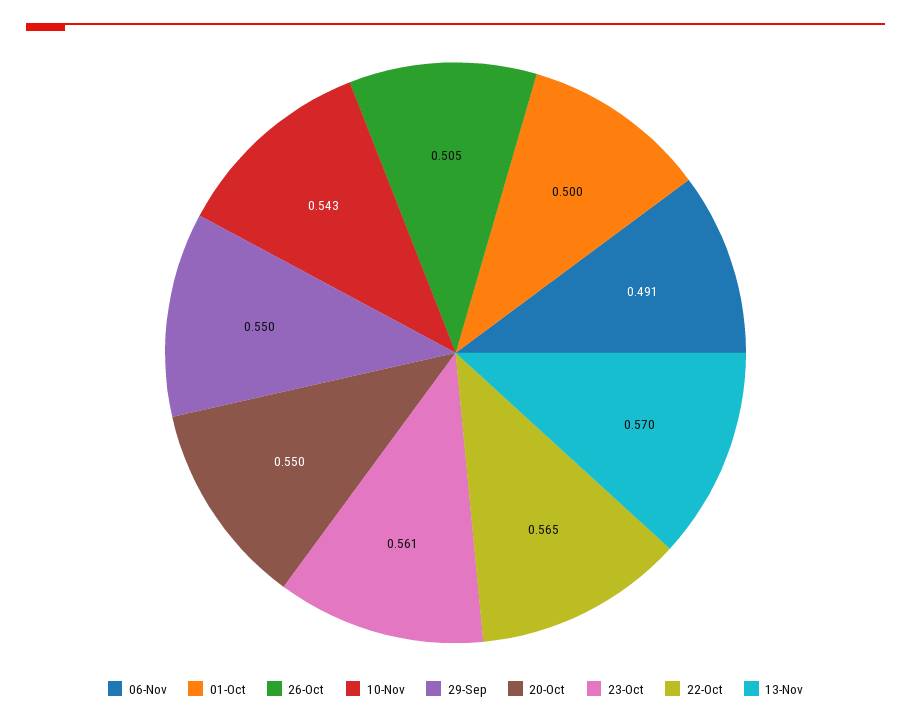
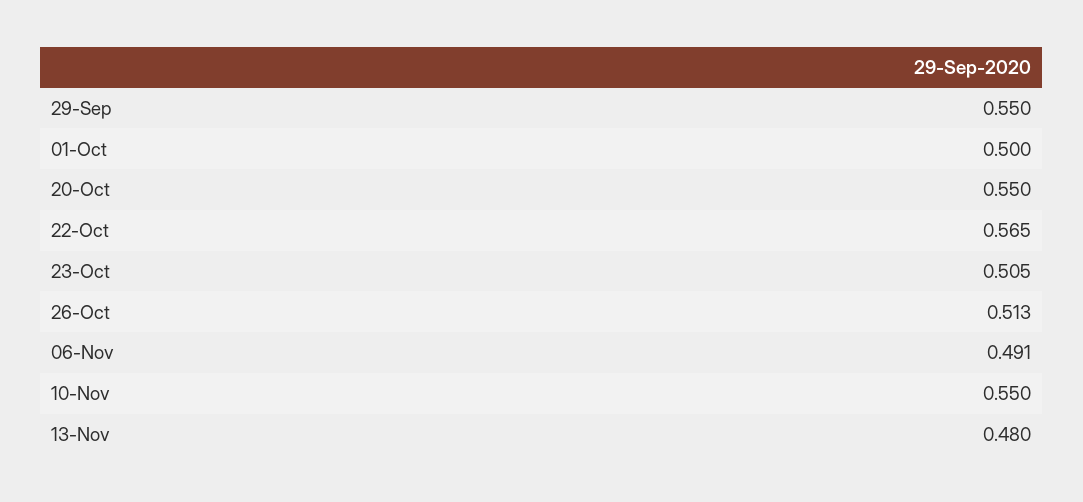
26-Oct: 0.505 -> 0.513
10-Nov: 0.543 -> 0.55
23-Oct: 0.561 -> 0.505
13-Nov: 0.57 -> 0.48

